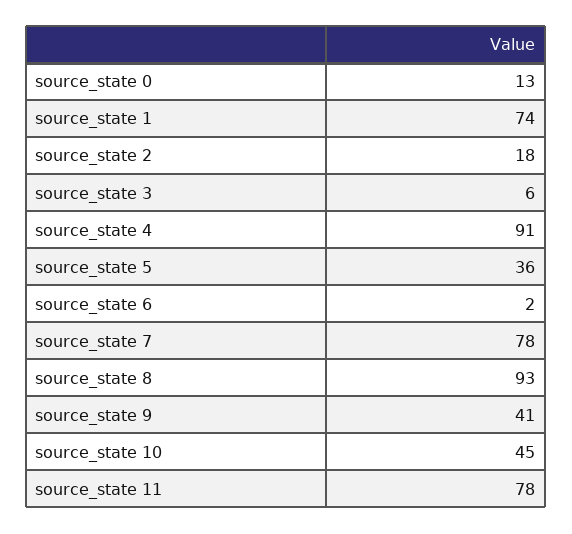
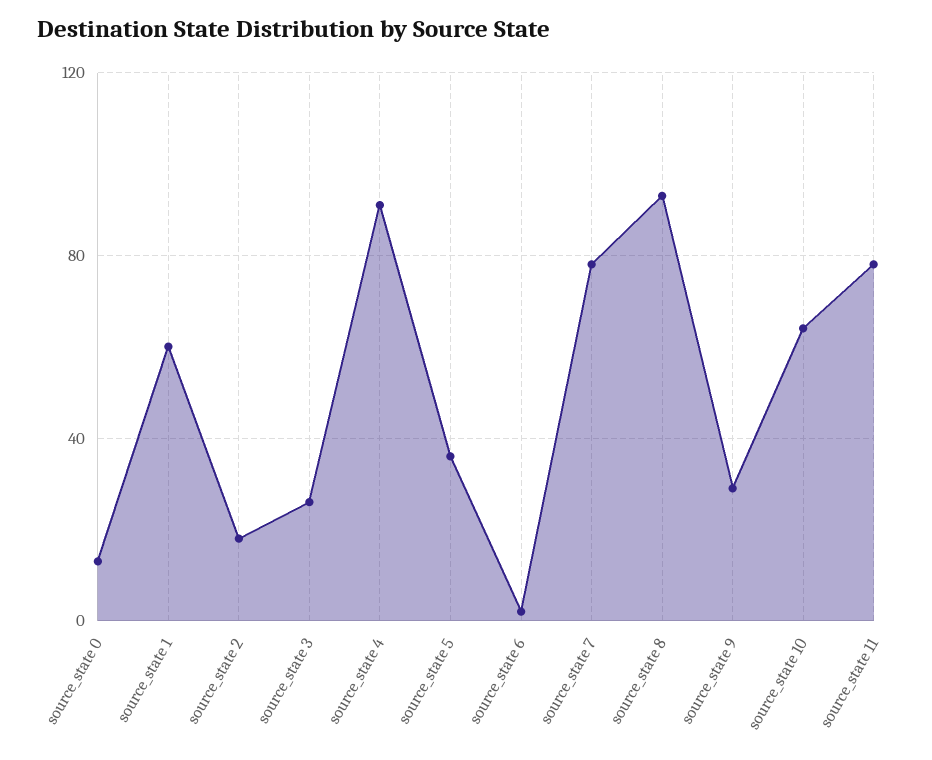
source_state 1: 74 -> 60
source_state 3: 6 -> 25
source_state 9: 41 -> 30
source_state 10: 45 -> 65

